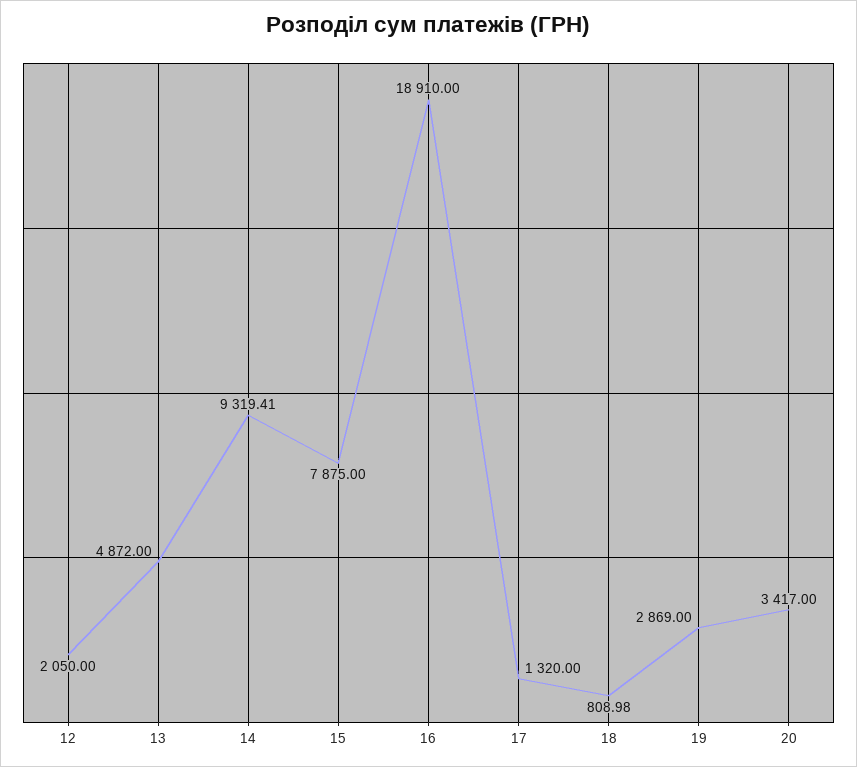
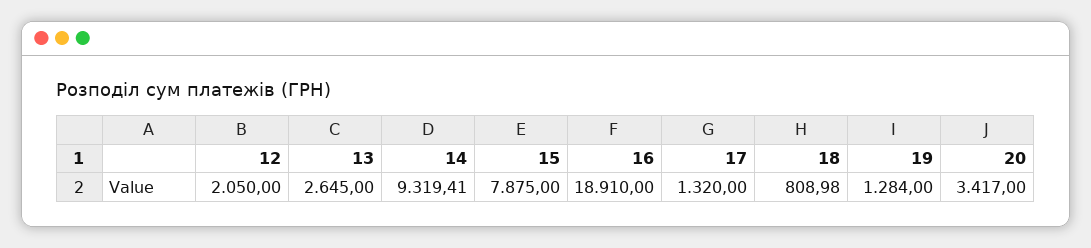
13: 4872 -> 2645
19: 2869 -> 1284

